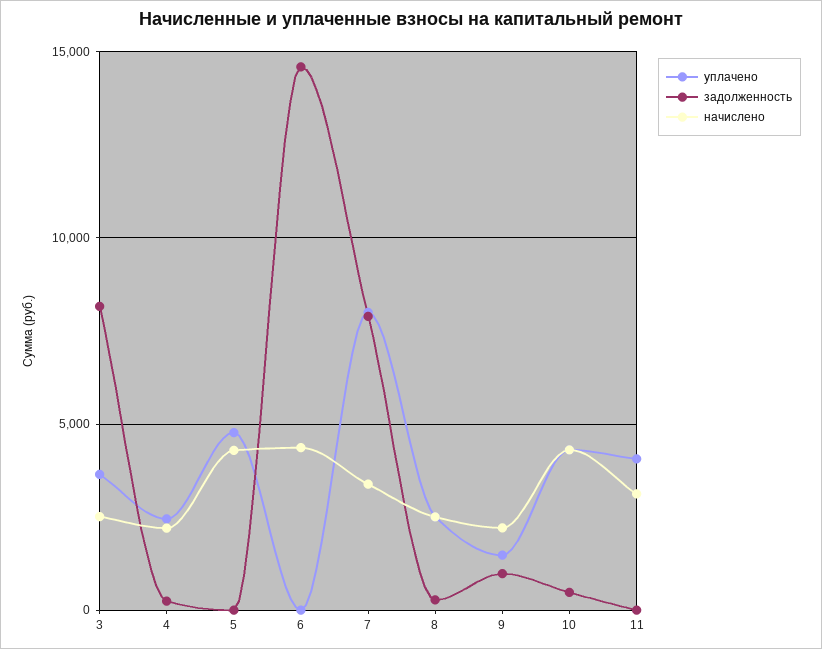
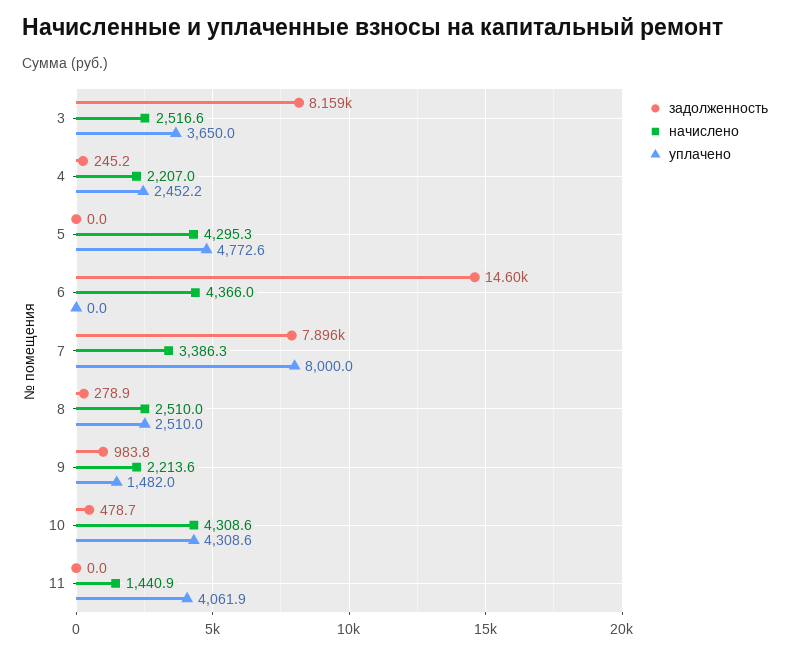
начислено, 11: 3000 -> 1440.9

